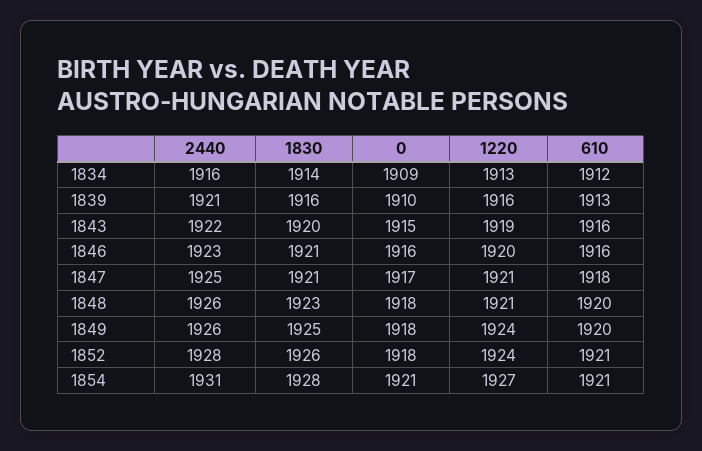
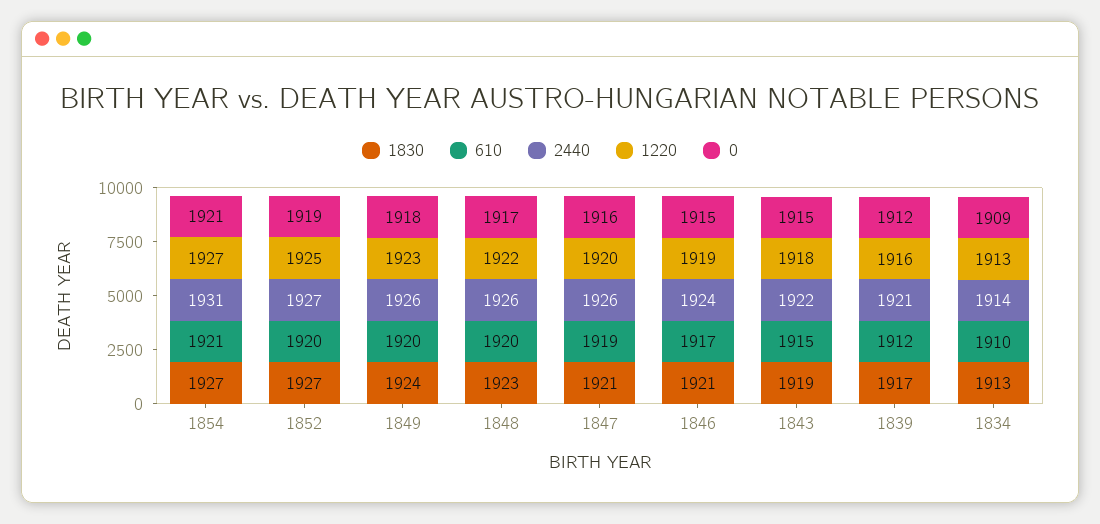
2440, 1834: 1916 -> 1914
1830, 1834: 1914 -> 1913
610, 1834: 1912 -> 1910
1830, 1839: 1916 -> 1917
0, 1839: 1910 -> 1912
610, 1839: 1913 -> 1912
1830, 1843: 1920 -> 1919
1220, 1843: 1919 -> 1918
610, 1843: 1916 -> 1915
2440, 1846: 1923 -> 1924
0, 1846: 1916 -> 1915
1220, 1846: 1920 -> 1919
610, 1846: 1916 -> 1917
2440, 1847: 1925 -> 1926
0, 1847: 1917 -> 1916
1220, 1847: 1921 -> 1920
610, 1847: 1918 -> 1919
0, 1848: 1918 -> 1917
1220, 1848: 1921 -> 1922
1830, 1849: 1925 -> 1924
1220, 1849: 1924 -> 1923
2440, 1852: 1928 -> 1927
1830, 1852: 1926 -> 1927
0, 1852: 1918 -> 1919
1220, 1852: 1924 -> 1925
610, 1852: 1921 -> 1920
1830, 1854: 1928 -> 1927

